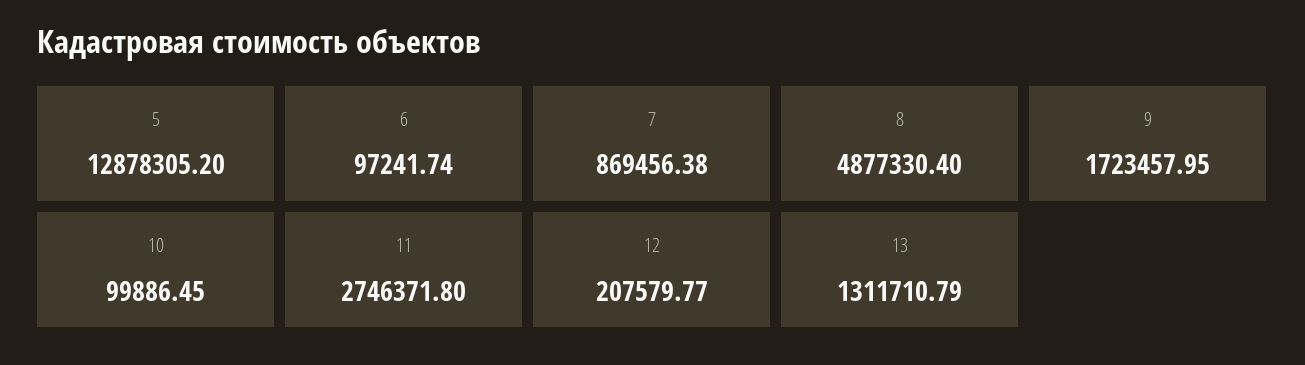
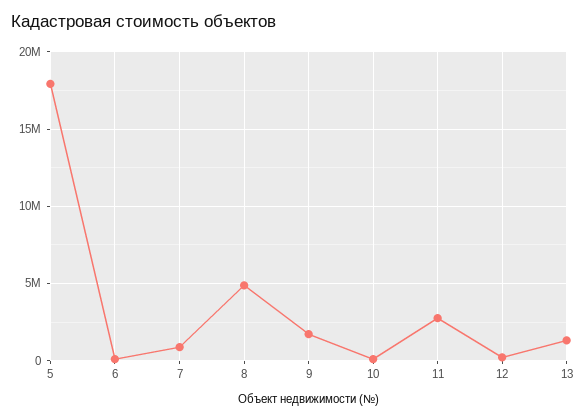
5: 12878305.2 -> 18000000

